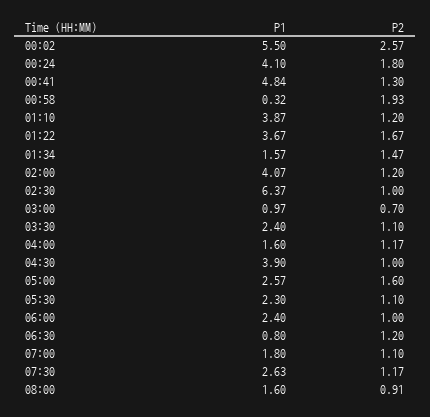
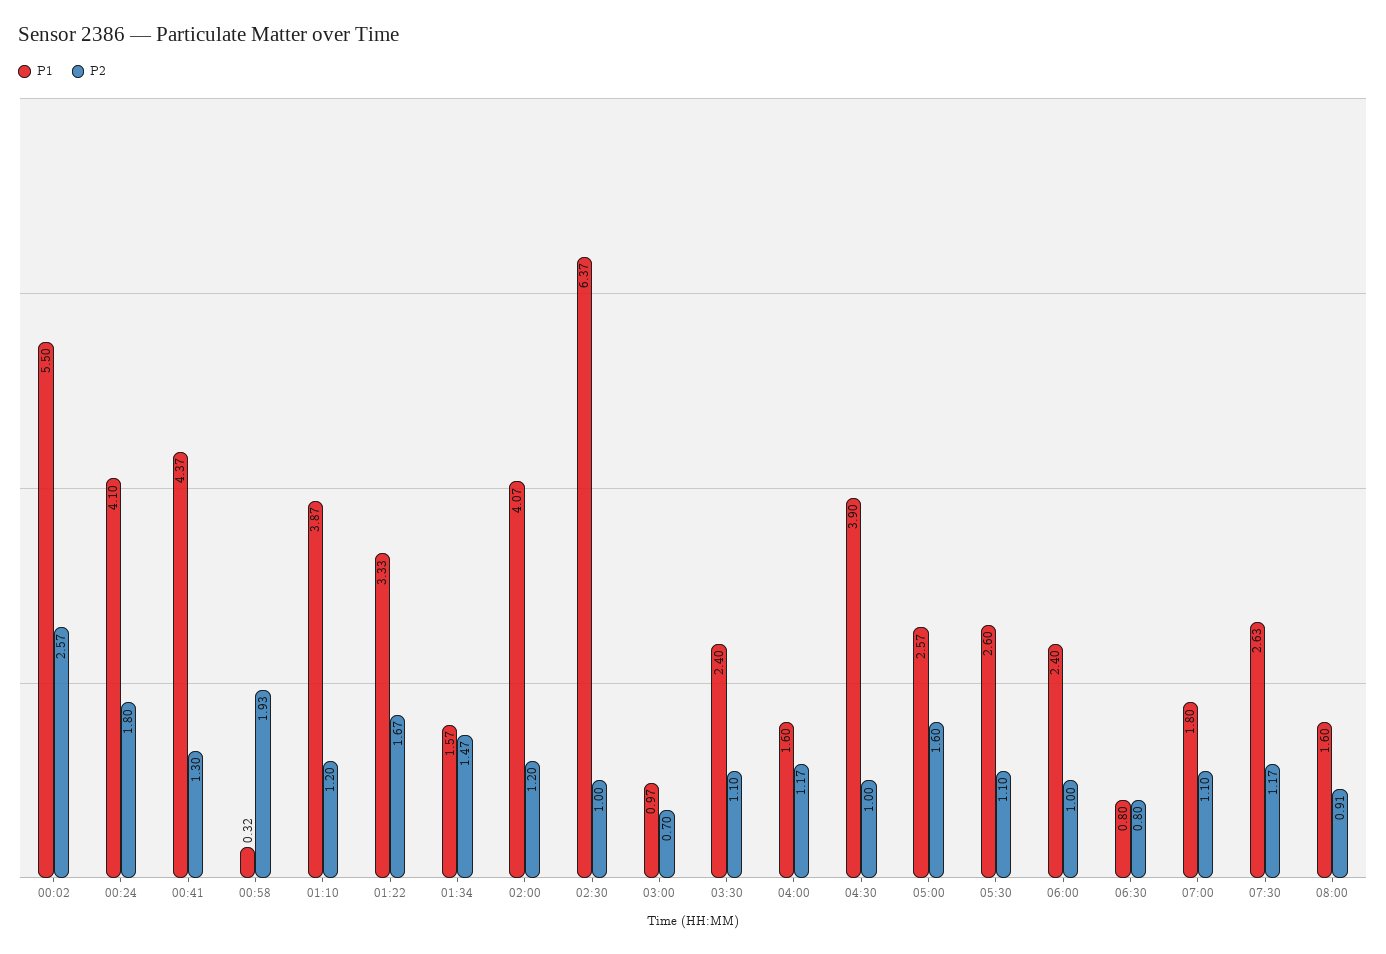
P1, 00:41: 4.84 -> 4.37
P1, 01:22: 3.67 -> 3.33
P1, 05:30: 2.3 -> 2.6
P2, 06:30: 1.2 -> 0.8

